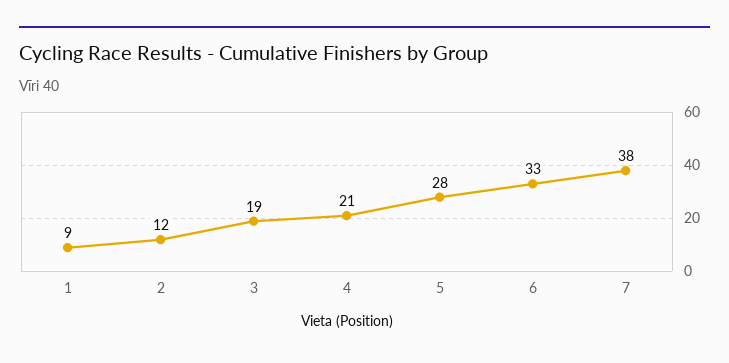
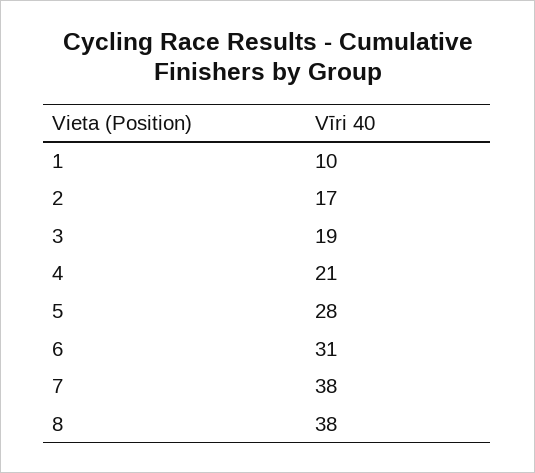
1: 9 -> 10
2: 12 -> 17
6: 33 -> 31
8: none -> 38

